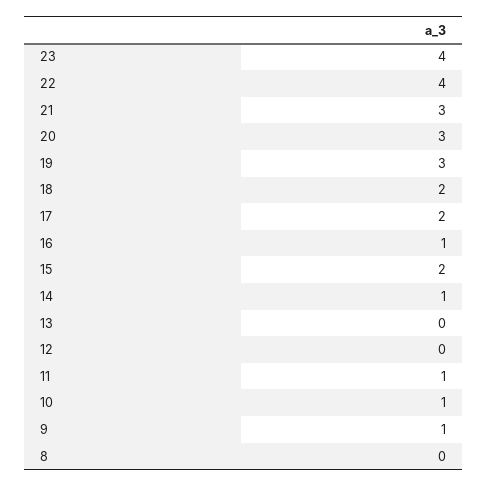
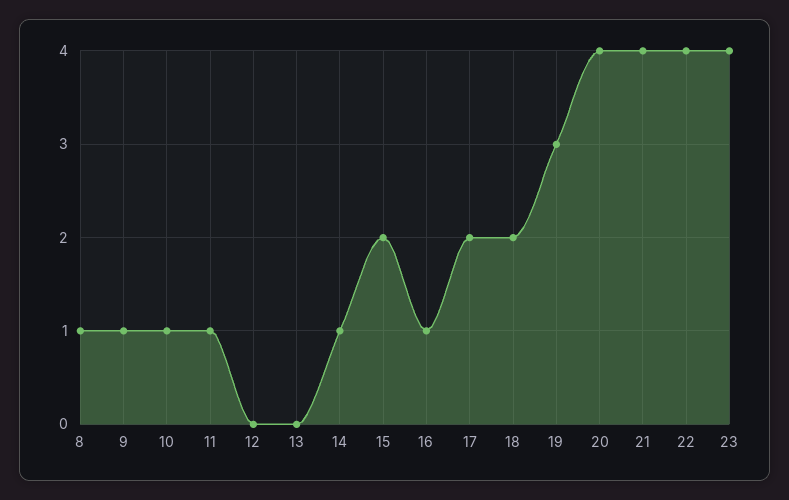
21: 3 -> 4
20: 3 -> 4
8: 0 -> 1

